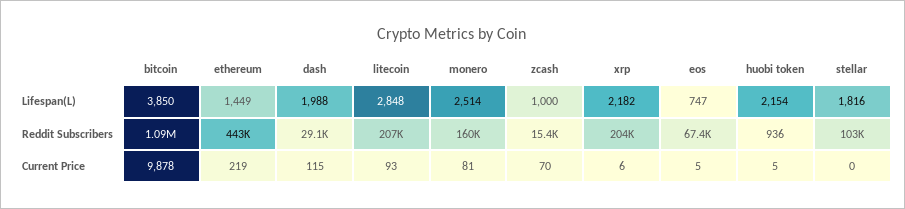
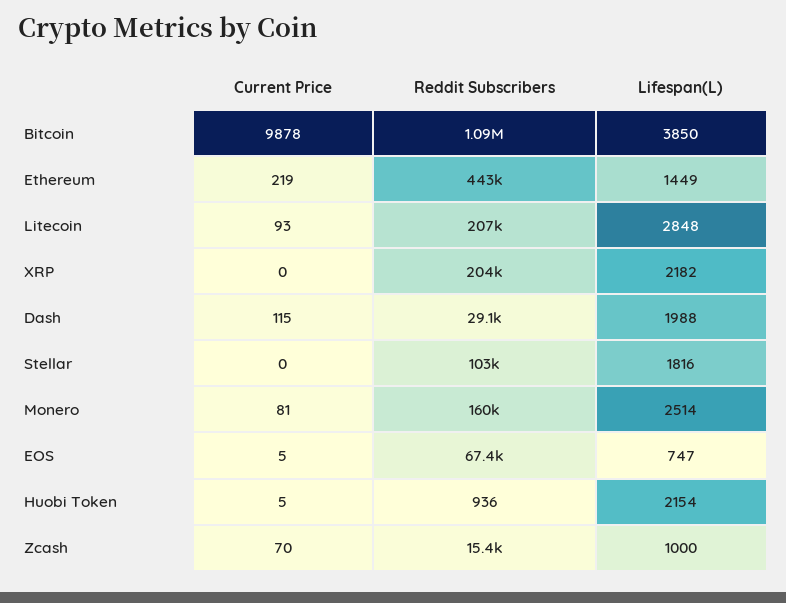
xrp, Current Price: 6 -> 0

